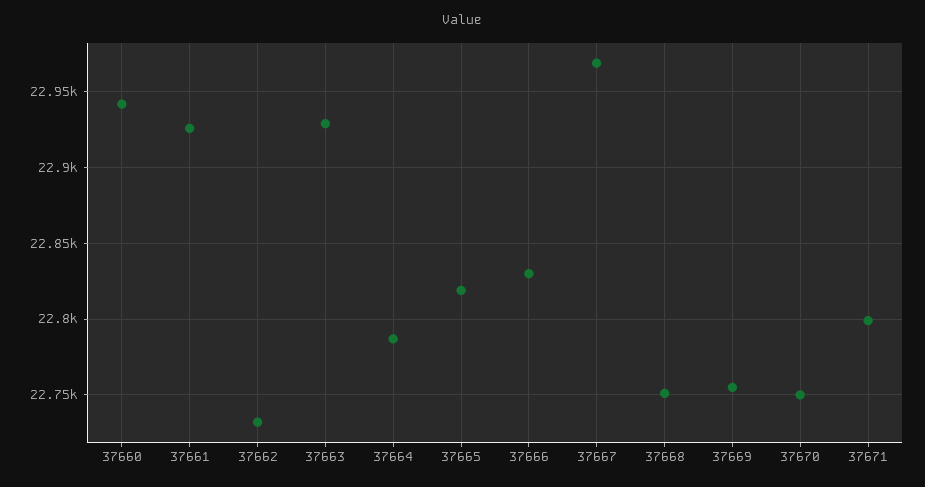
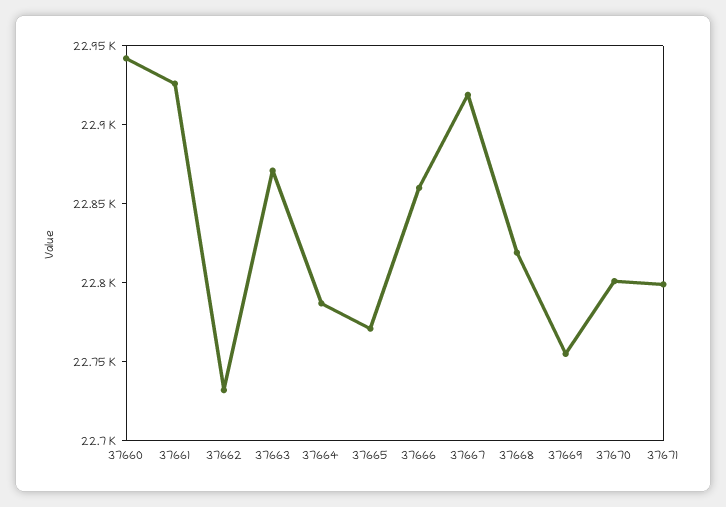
37663: 22930 -> 22870
37665: 22820 -> 22770
37666: 22830 -> 22860
37667: 22970 -> 22920
37668: 22750 -> 22820
37670: 22750 -> 22800

